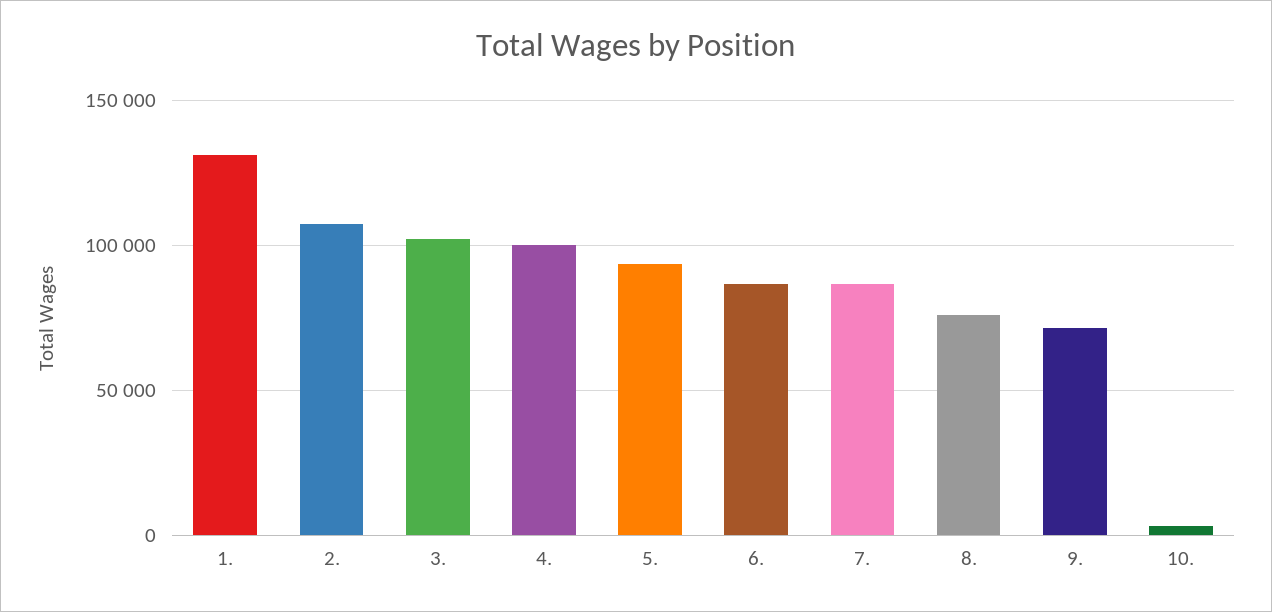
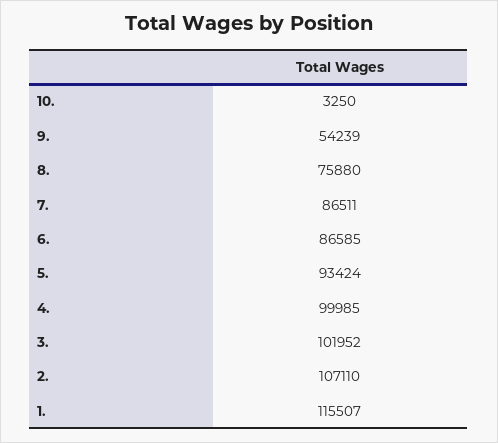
1.: 130000 -> 115507
9.: 70000 -> 54239

